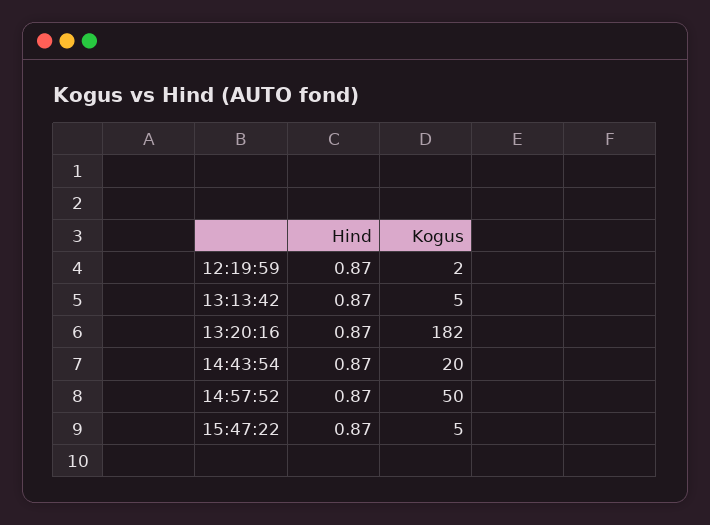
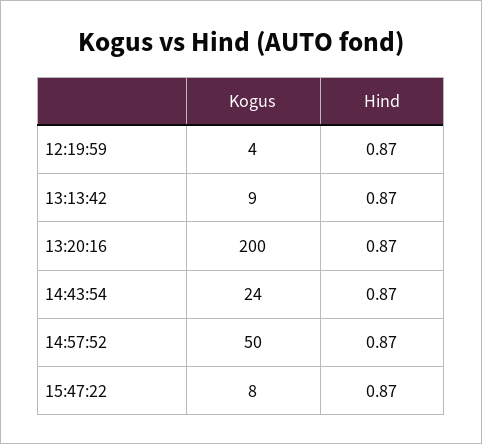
Kogus, 12:19:59: 2 -> 4
Kogus, 13:13:42: 5 -> 9
Kogus, 13:20:16: 182 -> 200
Kogus, 14:43:54: 20 -> 24
Kogus, 15:47:22: 5 -> 8

